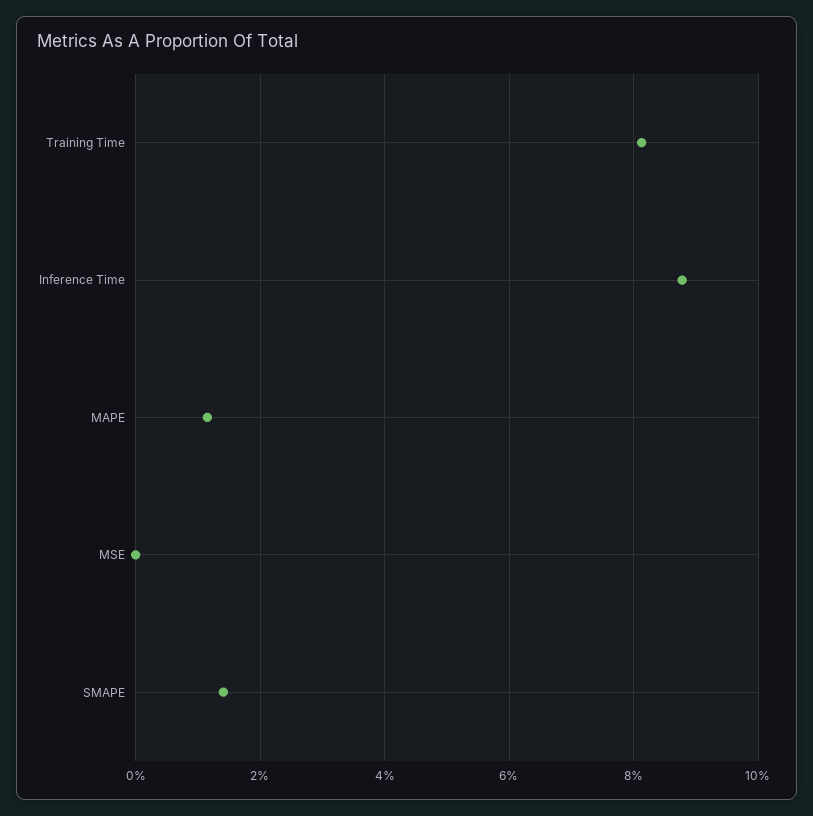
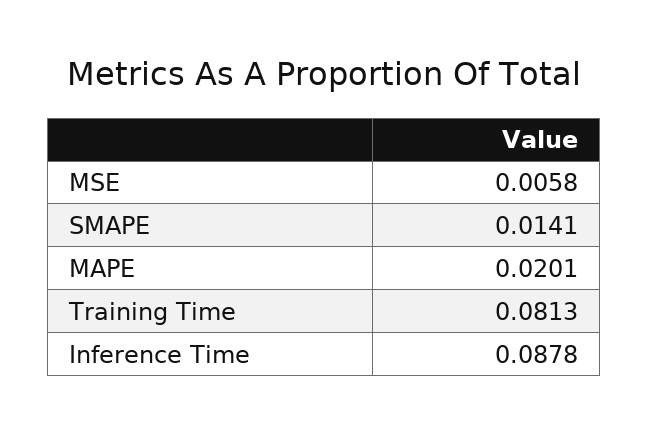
MAPE: 0.012 -> 0.0201
MSE: 0 -> 0.0058

